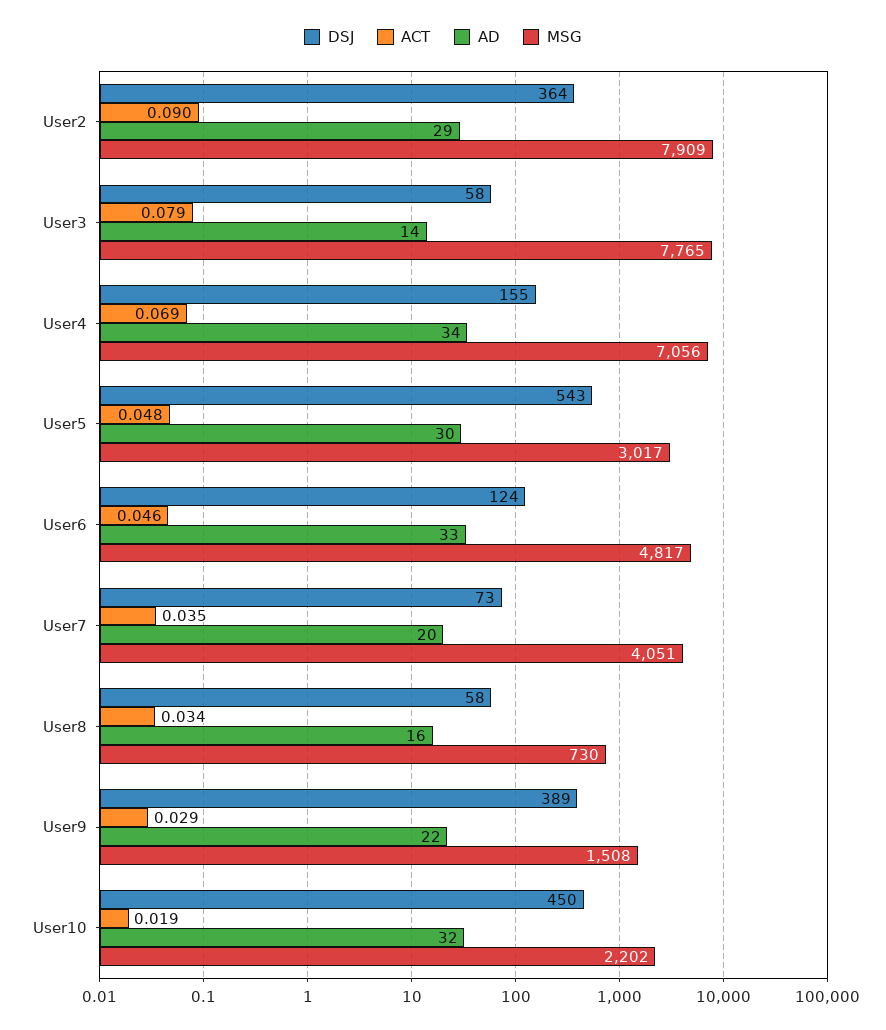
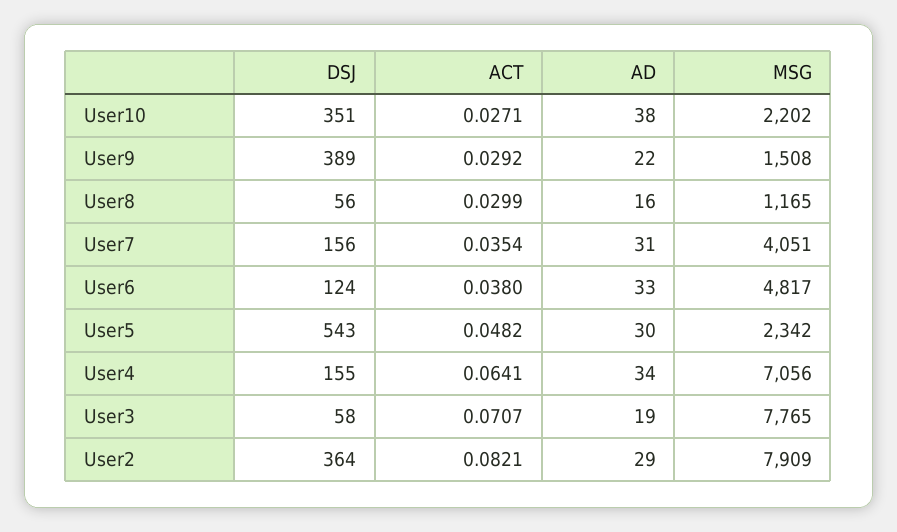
ACT, User2: 0.09 -> 0.0821
ACT, User3: 0.079 -> 0.0707
AD, User3: 14 -> 19
ACT, User4: 0.069 -> 0.0641
MSG, User5: 3017 -> 2342
ACT, User6: 0.046 -> 0.038
DSJ, User7: 73 -> 156
AD, User7: 20 -> 31
DSJ, User8: 58 -> 56
ACT, User8: 0.034 -> 0.0299
MSG, User8: 730 -> 1165
DSJ, User10: 450 -> 351
ACT, User10: 0.019 -> 0.0271
AD, User10: 32 -> 38

